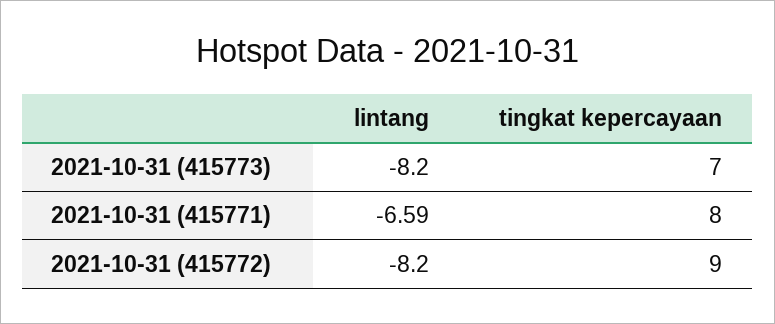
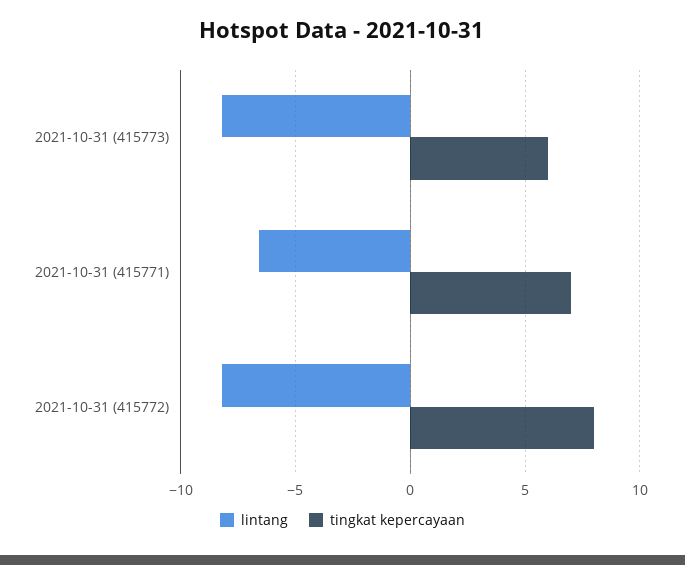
tingkat kepercayaan, 2021-10-31 (415773): 7 -> 6
tingkat kepercayaan, 2021-10-31 (415771): 8 -> 7
tingkat kepercayaan, 2021-10-31 (415772): 9 -> 8

